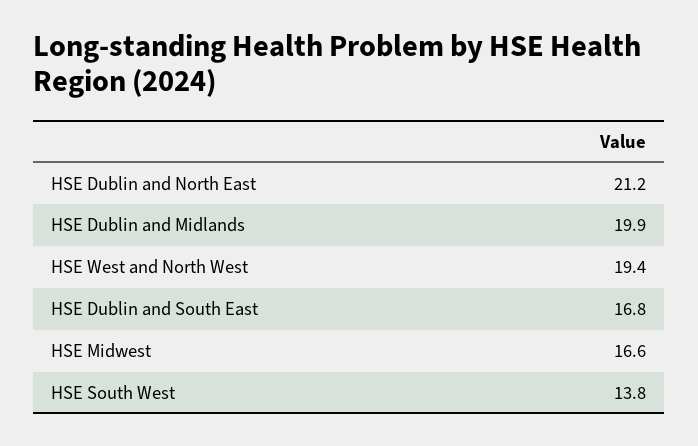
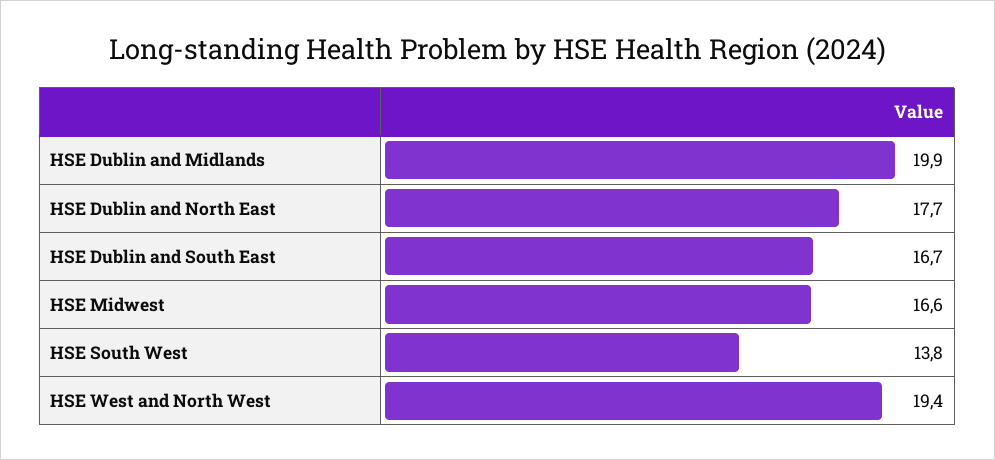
HSE Dublin and North East: 21.2 -> 17.7
HSE Dublin and South East: 16.8 -> 16.7

